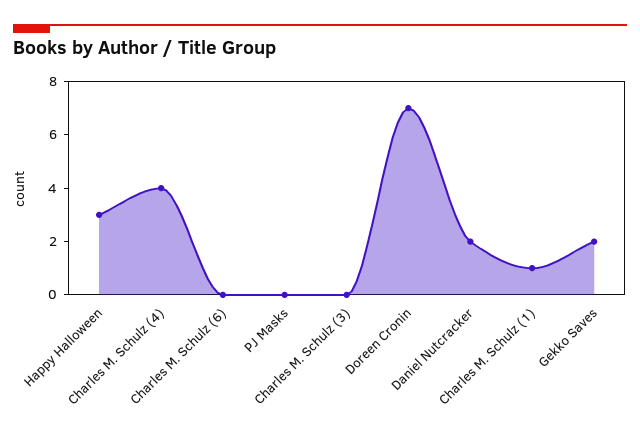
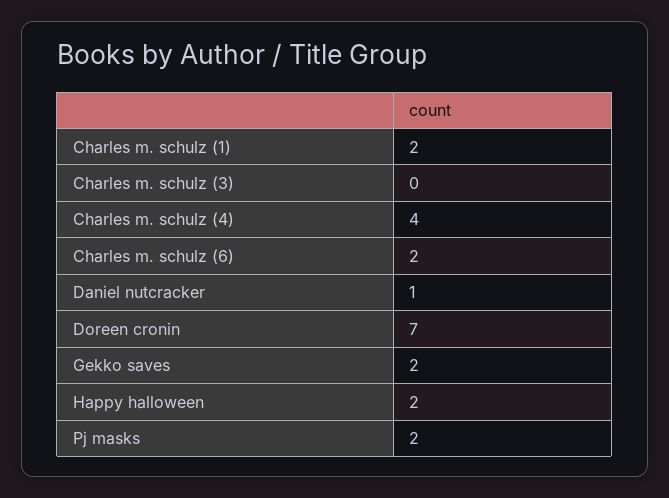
Happy Halloween: 3 -> 2
Charles M. Schulz (6): 0 -> 2
PJ Masks: 0 -> 2
Daniel Nutcracker: 2 -> 1
Charles M. Schulz (1): 1 -> 2

